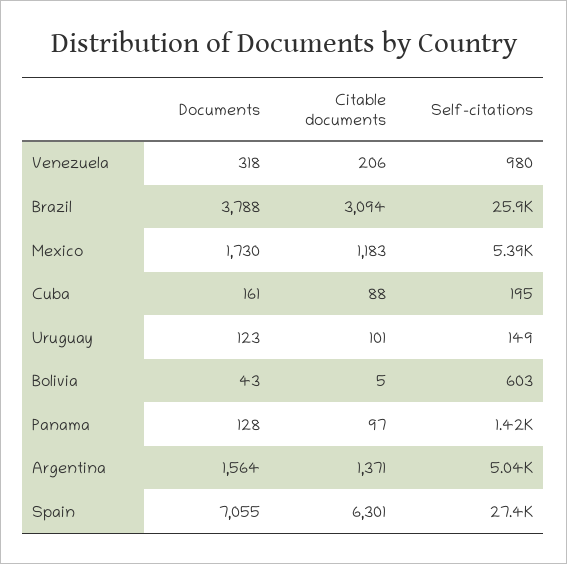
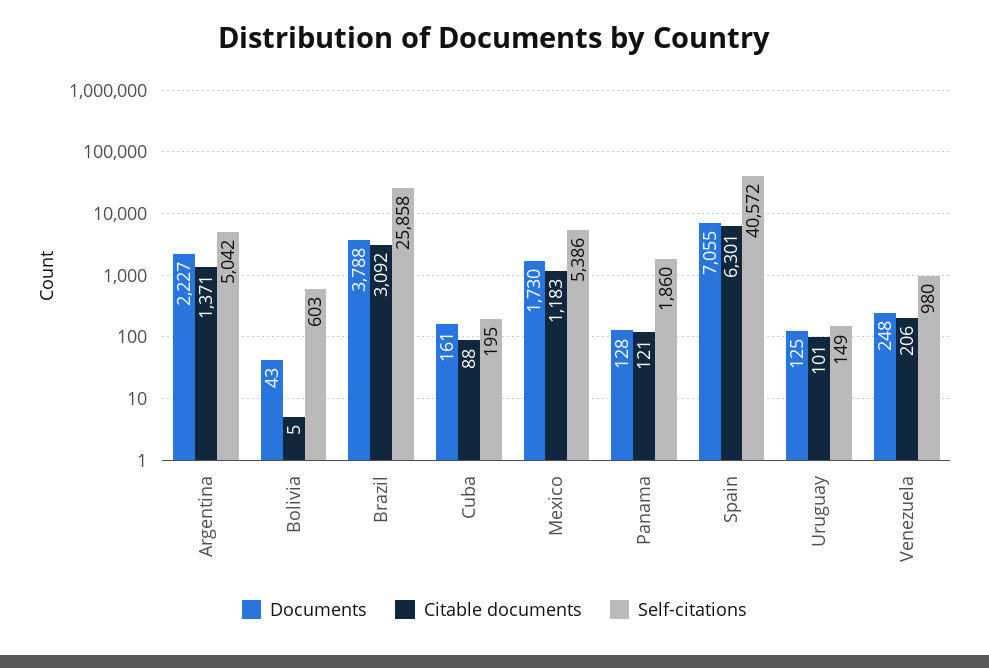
Documents, Venezuela: 318 -> 248
Citable documents, Brazil: 3094 -> 3092
Documents, Uruguay: 123 -> 125
Citable documents, Panama: 97 -> 121
Self-citations, Panama: 1420 -> 1860
Documents, Argentina: 1564 -> 2227
Self-citations, Spain: 27400 -> 40572

